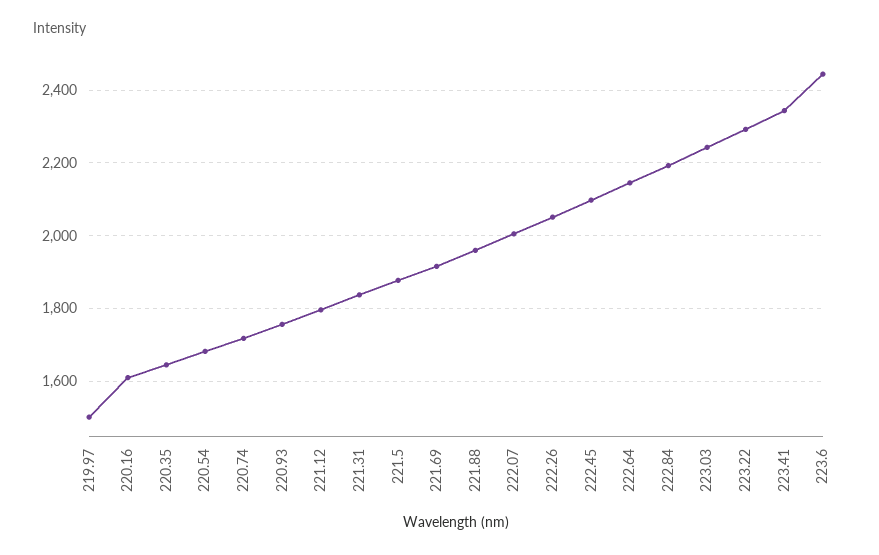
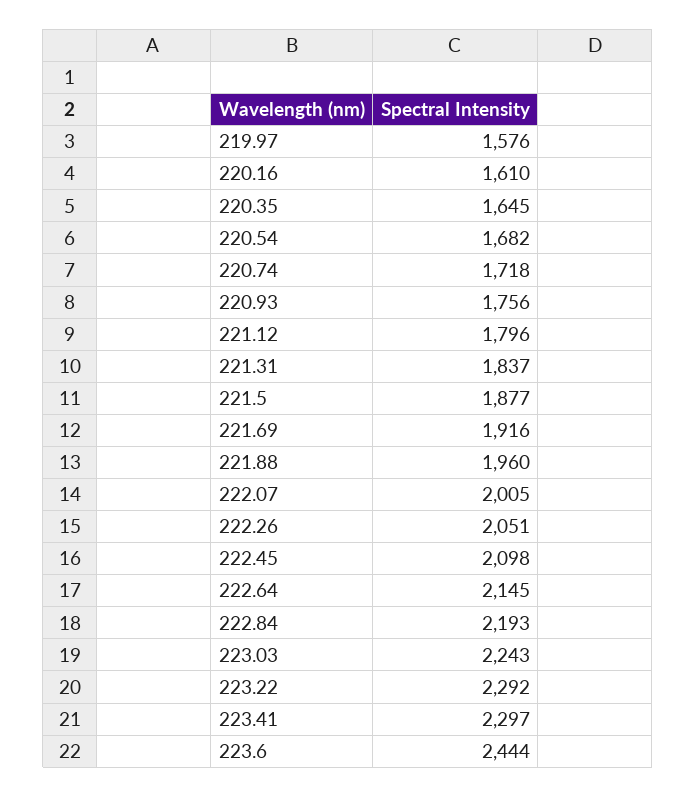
219.97: 1500 -> 1576
223.41: 2340 -> 2297

